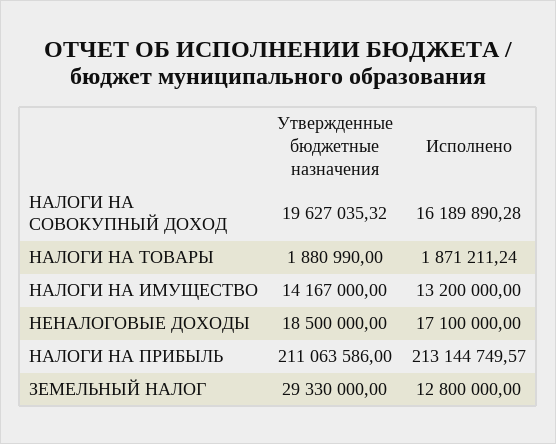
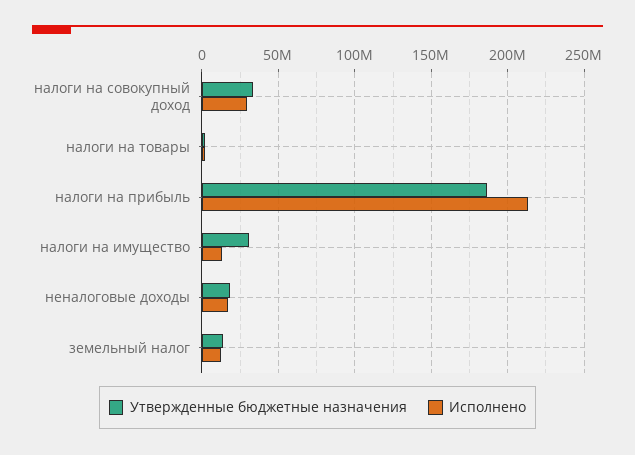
Утвержденные бюджетные назначения, НАЛОГИ НА СОВОКУПНЫЙ ДОХОД: 19627035.32 -> 35000000
Исполнено, НАЛОГИ НА СОВОКУПНЫЙ ДОХОД: 16189890.28 -> 30000000
Утвержденные бюджетные назначения, НАЛОГИ НА ИМУЩЕСТВО: 14167000 -> 30000000
Утвержденные бюджетные назначения, НАЛОГИ НА ПРИБЫЛЬ: 211063586 -> 185000000
Утвержденные бюджетные назначения, ЗЕМЕЛЬНЫЙ НАЛОГ: 29330000 -> 15000000

